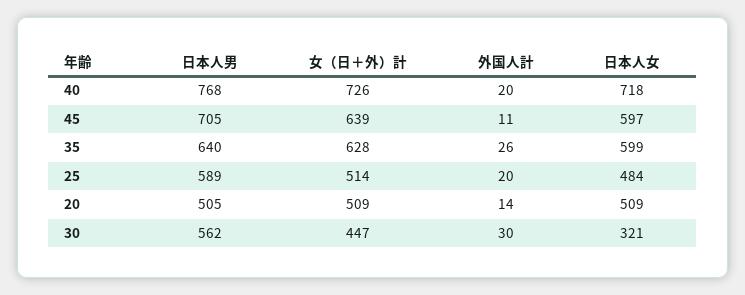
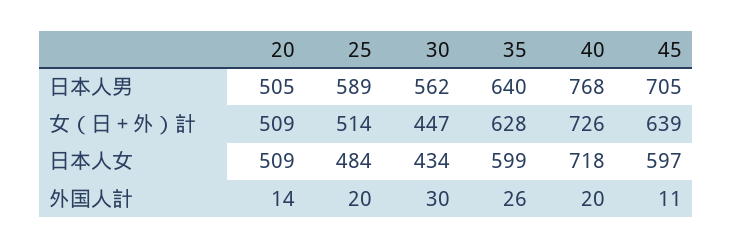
日本人女, 30: 321 -> 434

